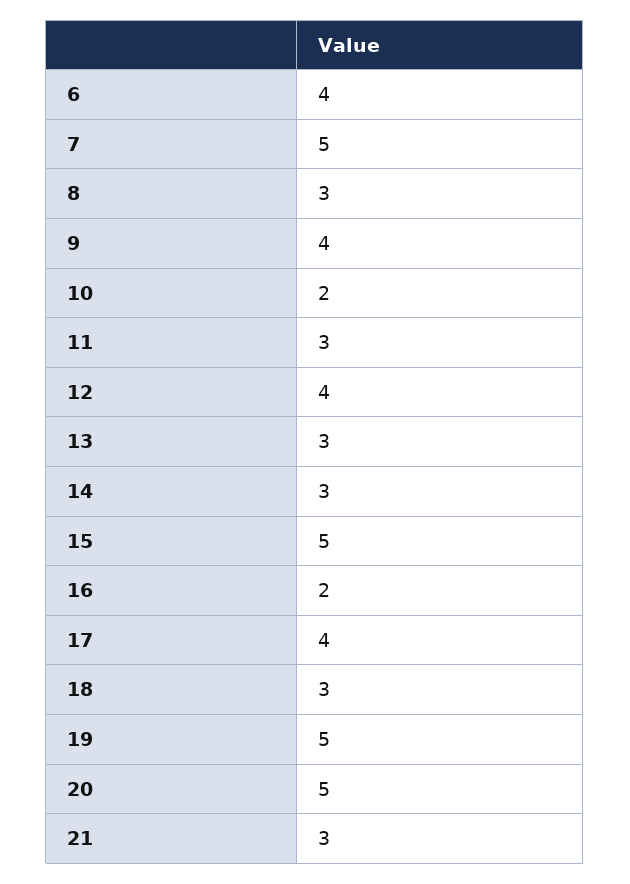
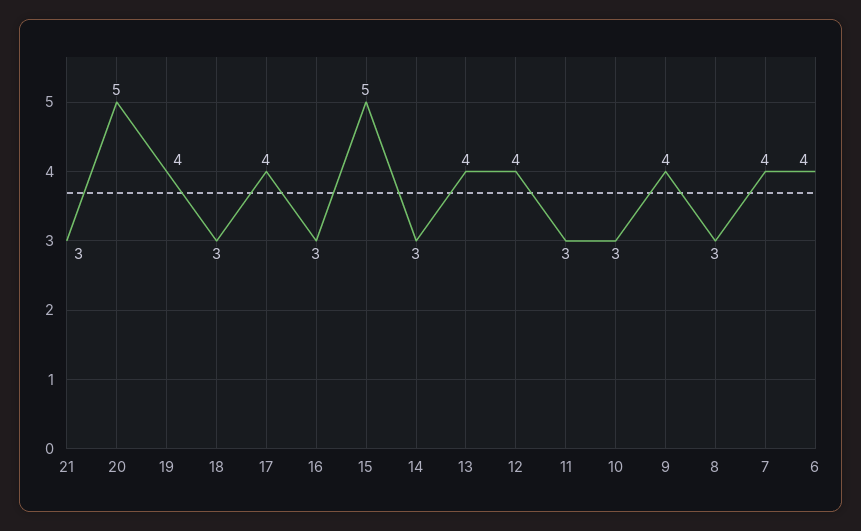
7: 5 -> 4
10: 2 -> 3
13: 3 -> 4
16: 2 -> 3
19: 5 -> 4

